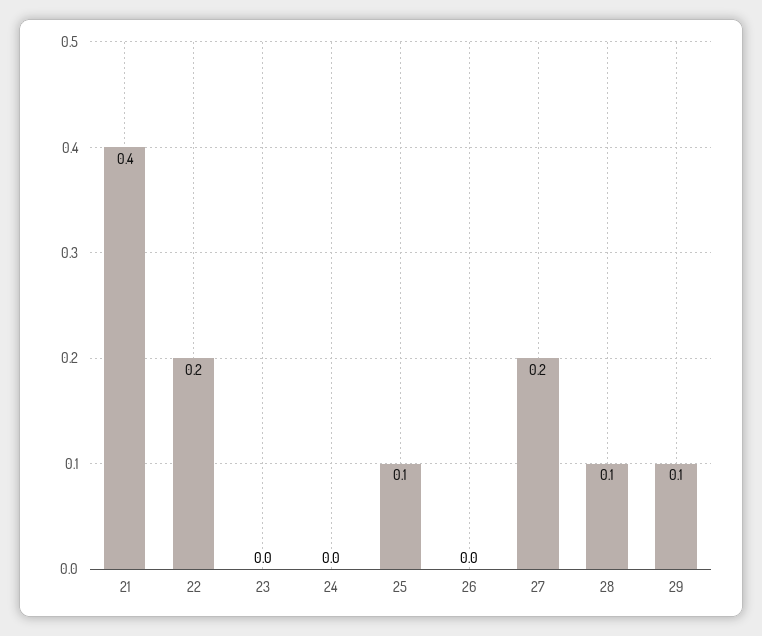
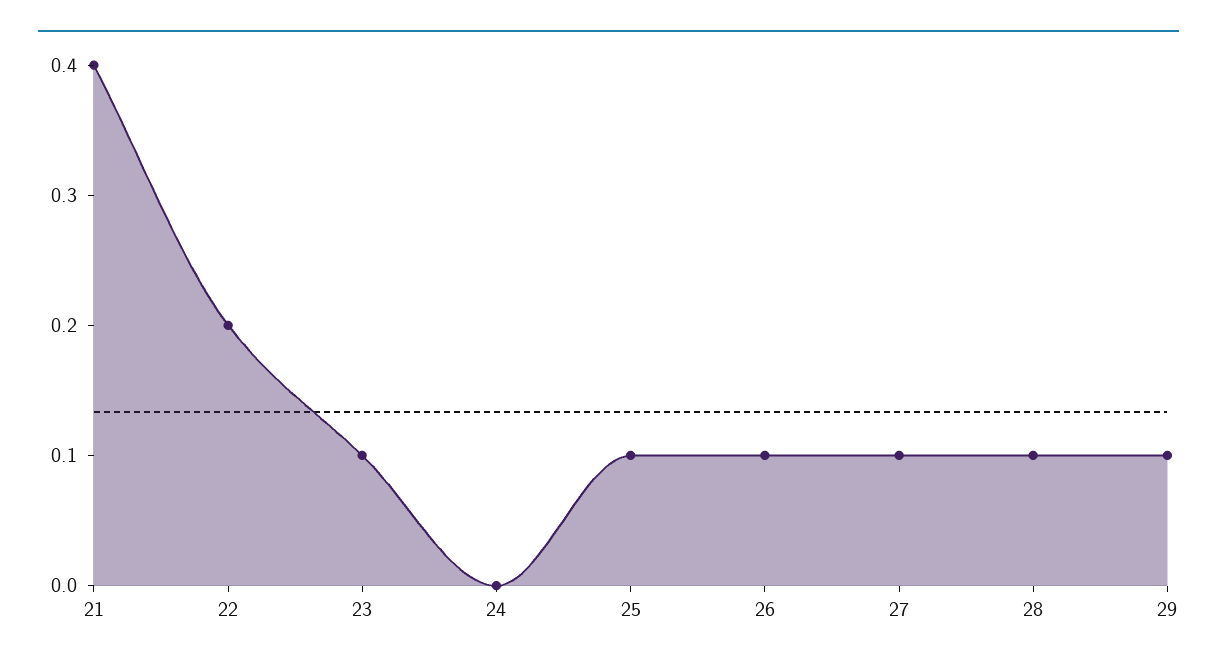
23: 0 -> 0.1
26: 0 -> 0.1
27: 0.2 -> 0.1

